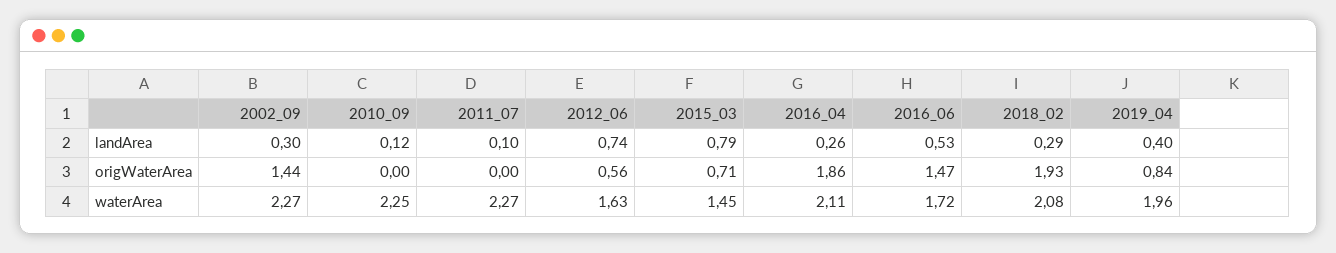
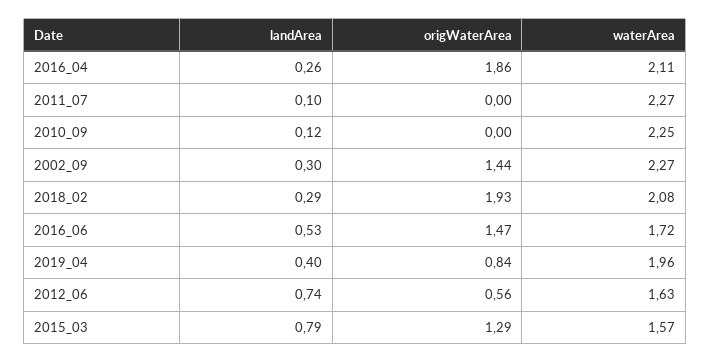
2015_03, origWaterArea: 0.71 -> 1.29
2015_03, waterArea: 1.45 -> 1.57

